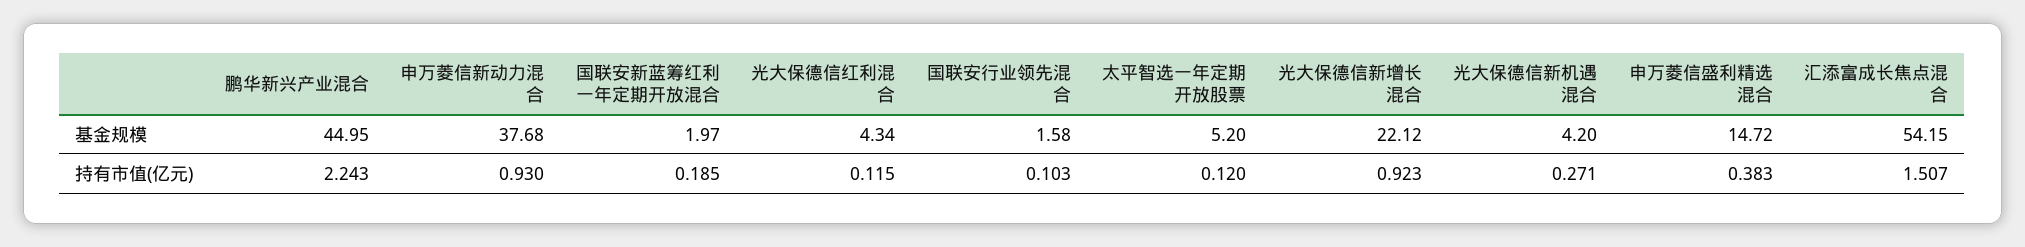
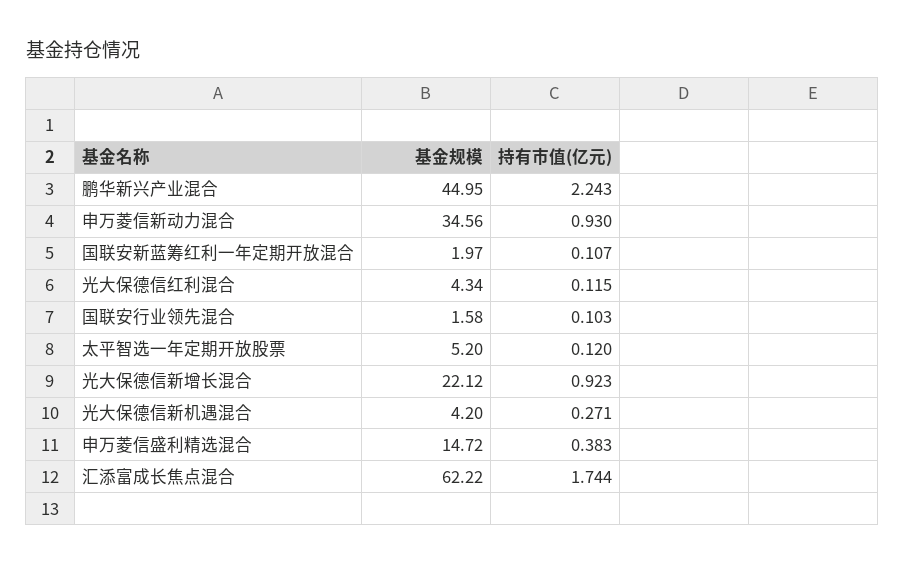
申万菱信新动力混合, 基金规模: 37.68 -> 34.56
汇添富成长焦点混合, 基金规模: 54.15 -> 62.22
国联安新蓝筹红利一年定期开放混合, 持有市值(亿元): 0.185 -> 0.107
汇添富成长焦点混合, 持有市值(亿元): 1.507 -> 1.744

